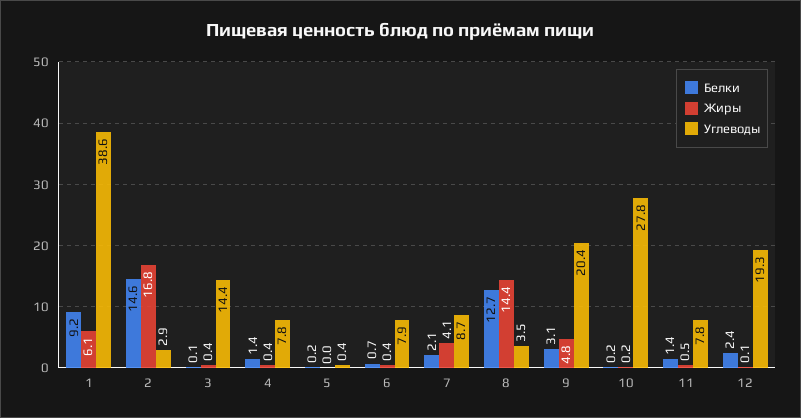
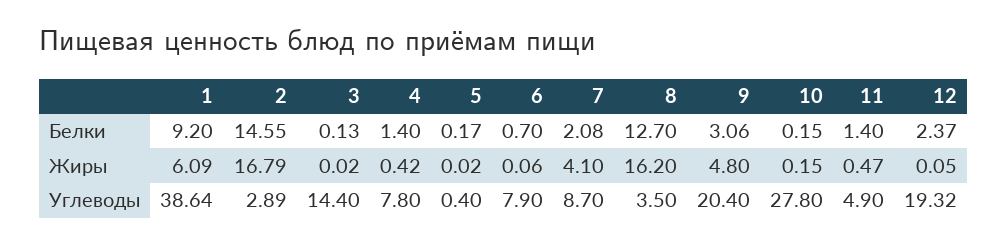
Жиры, 3: 0.4 -> 0.02
Жиры, 6: 0.4 -> 0.06
Жиры, 8: 14.4 -> 16.2
Углеводы, 11: 7.8 -> 4.9

